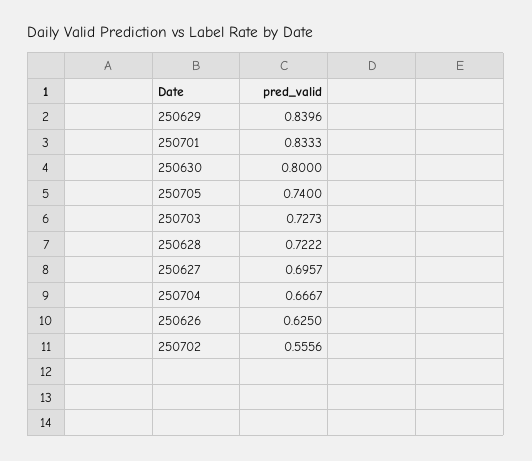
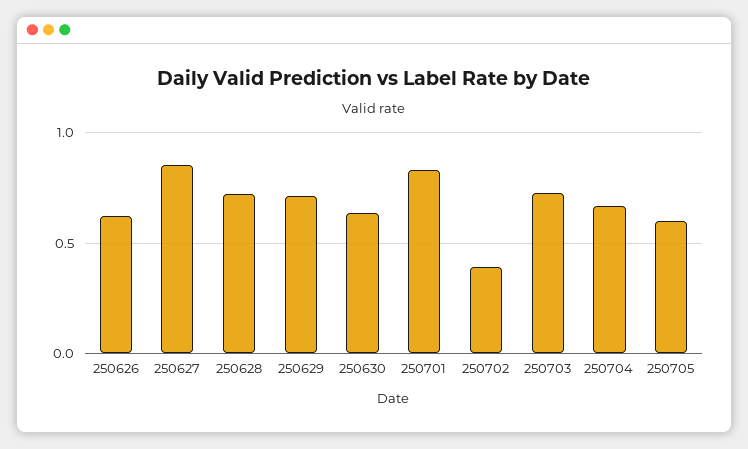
250629: 0.8396 -> 0.7
250630: 0.8 -> 0.65
250705: 0.74 -> 0.6
250627: 0.6957 -> 0.85
250702: 0.5556 -> 0.4

